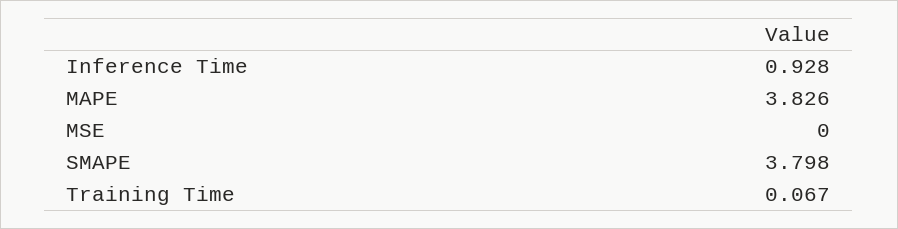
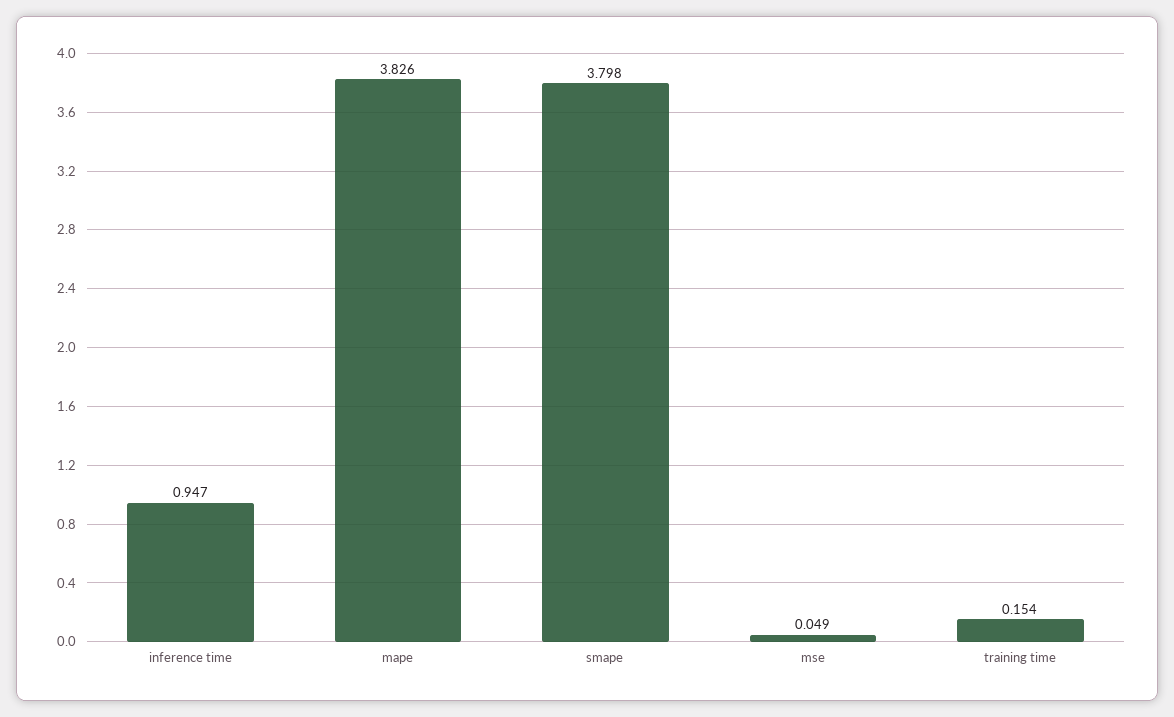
Inference Time: 0.928 -> 0.947
MSE: 0 -> 0.049
Training Time: 0.067 -> 0.154

